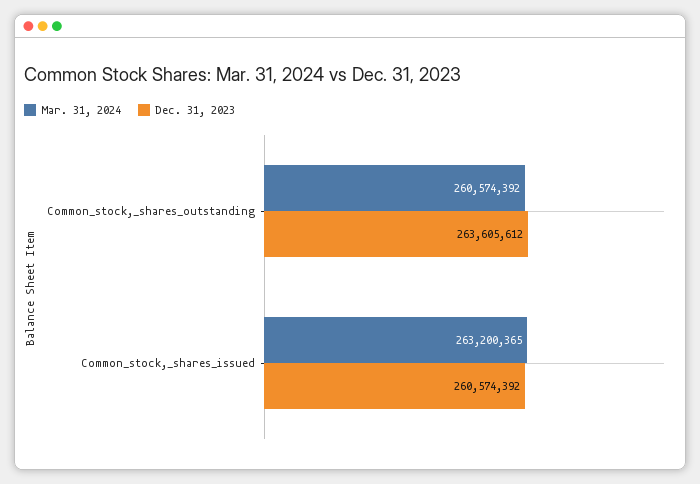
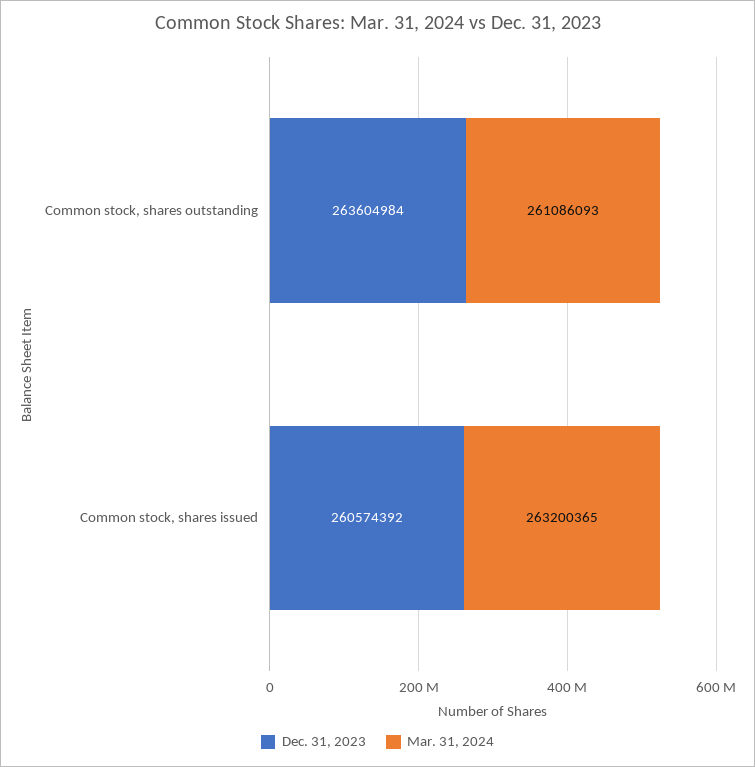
Mar. 31, 2024, Common_stock,_shares_outstanding: 260574392 -> 261086093
Dec. 31, 2023, Common_stock,_shares_outstanding: 263605612 -> 263604984

